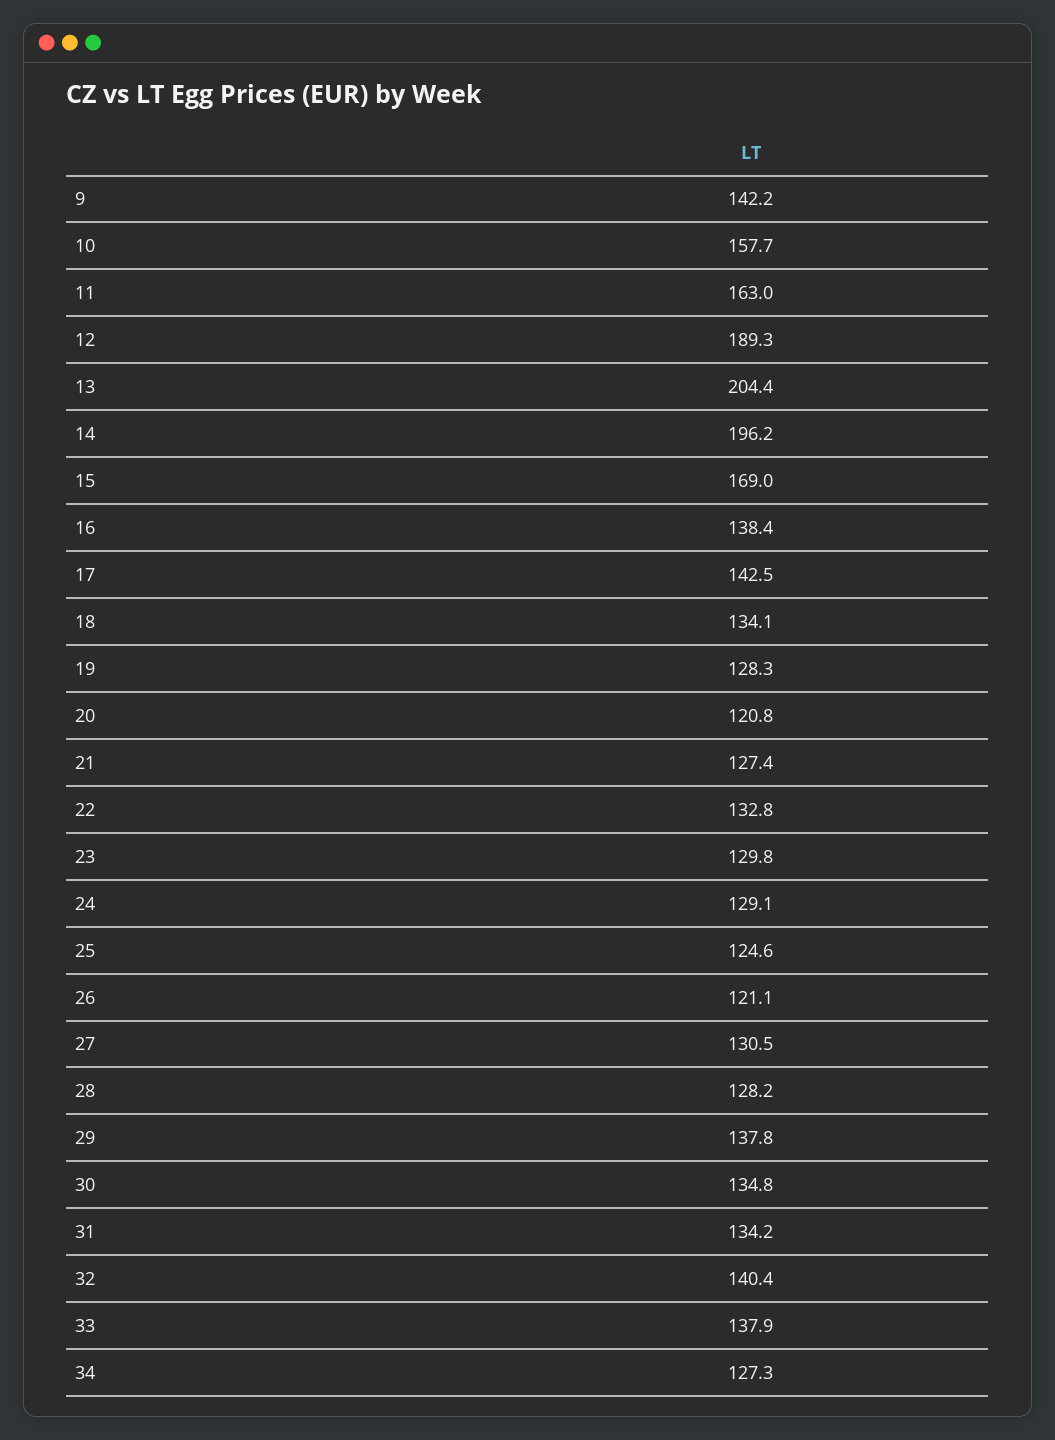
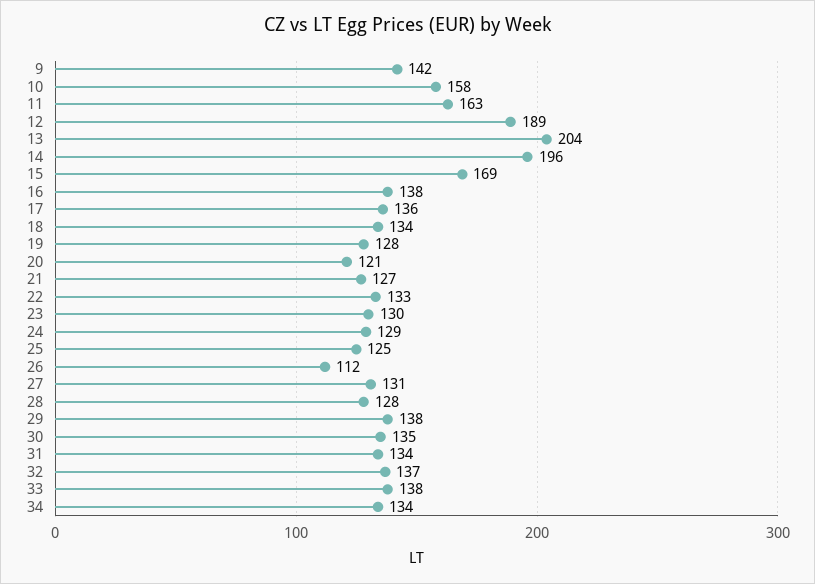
17: 142.5 -> 136
26: 121.1 -> 112
32: 140.4 -> 137
34: 127.3 -> 134

